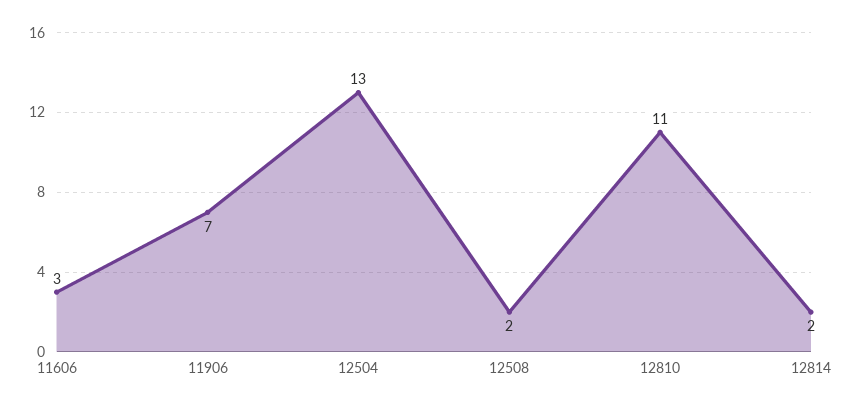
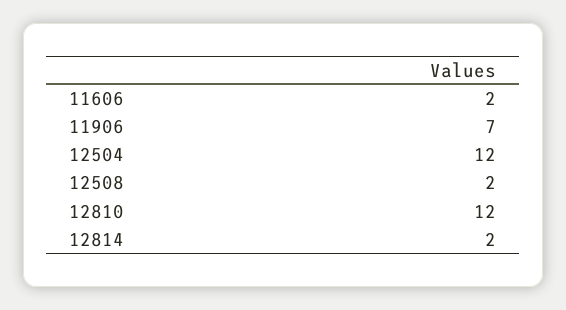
11606: 3 -> 2
12504: 13 -> 12
12810: 11 -> 12

